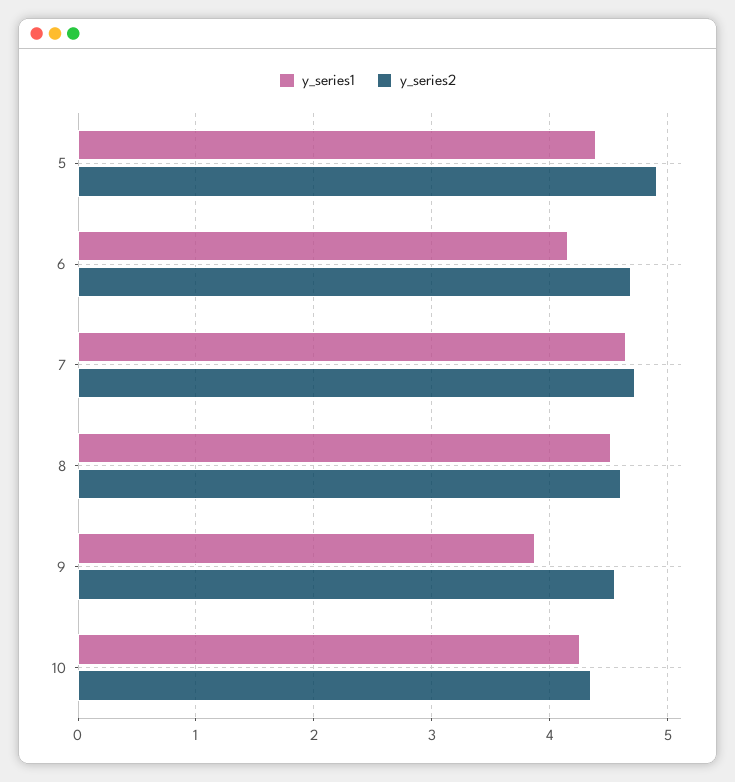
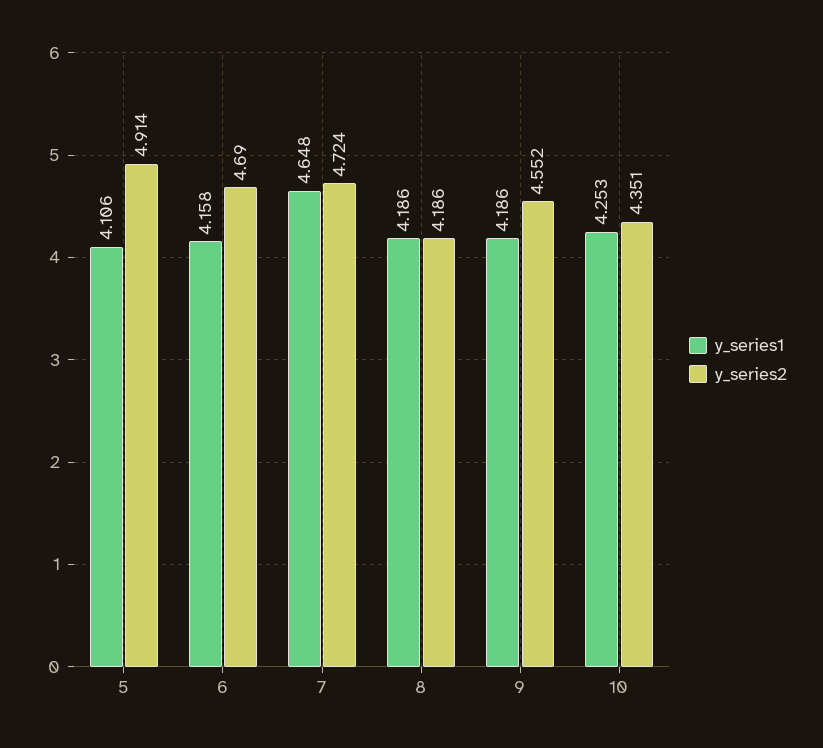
y_series1, 5: 4.4 -> 4.106
y_series1, 8: 4.5 -> 4.186
y_series2, 8: 4.6 -> 4.186
y_series1, 9: 3.9 -> 4.186

